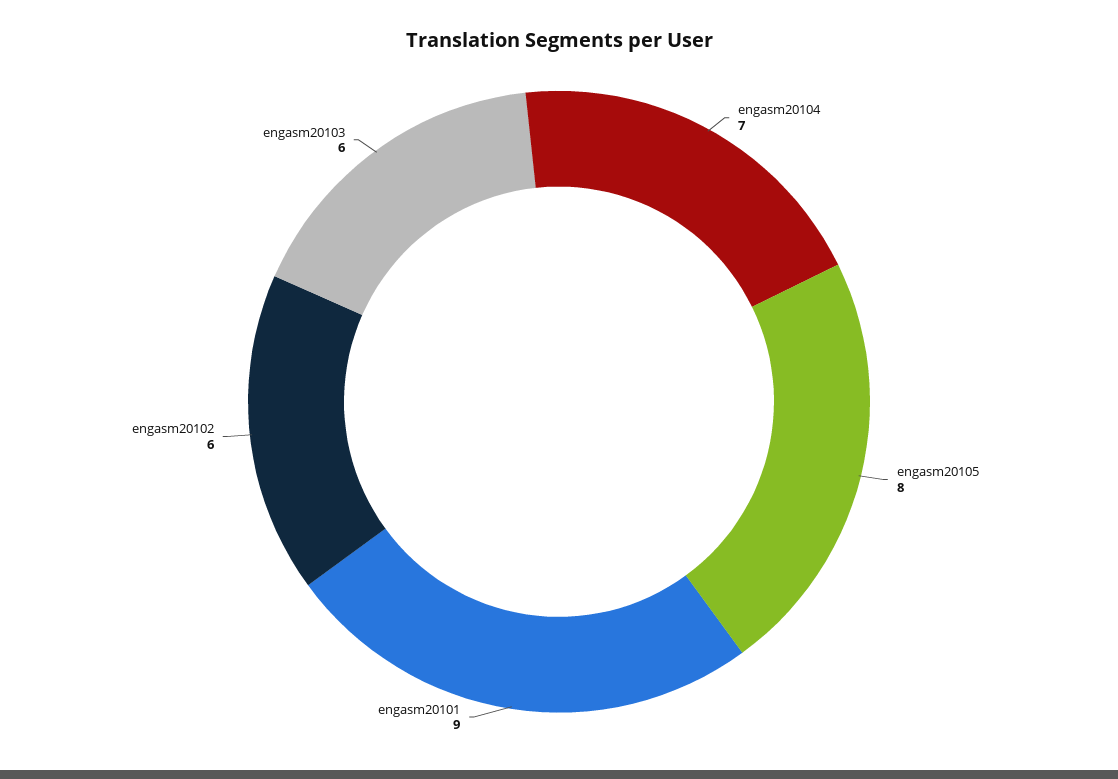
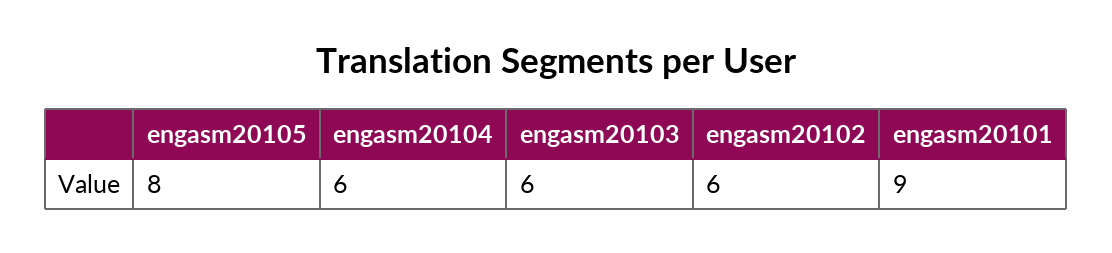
engasm20104: 7 -> 6

